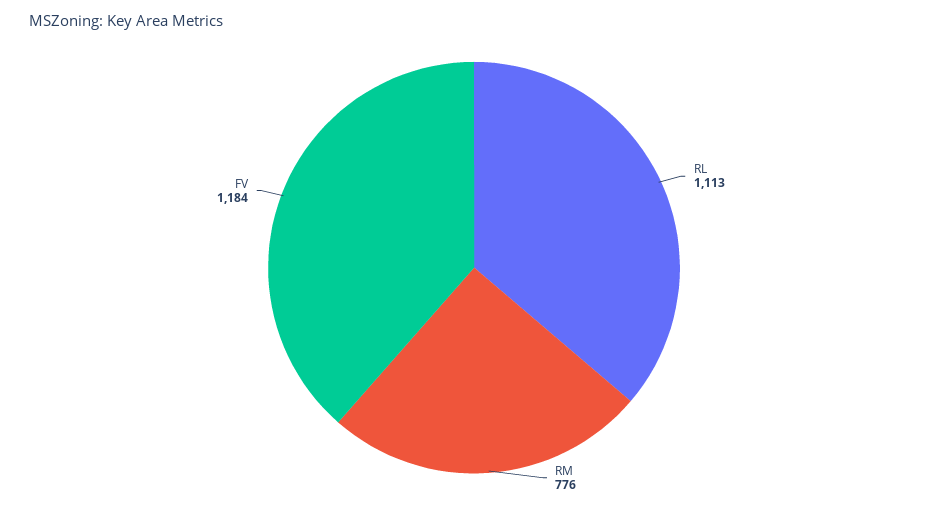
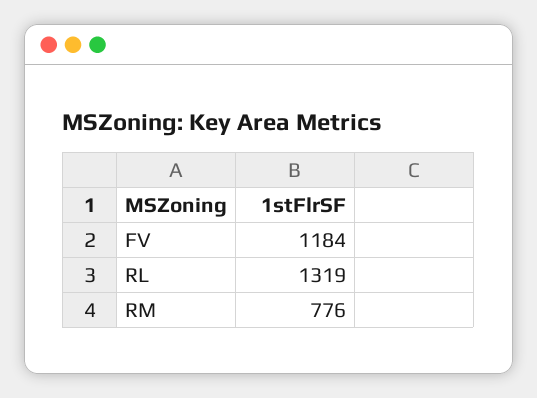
RL: 1113 -> 1319

